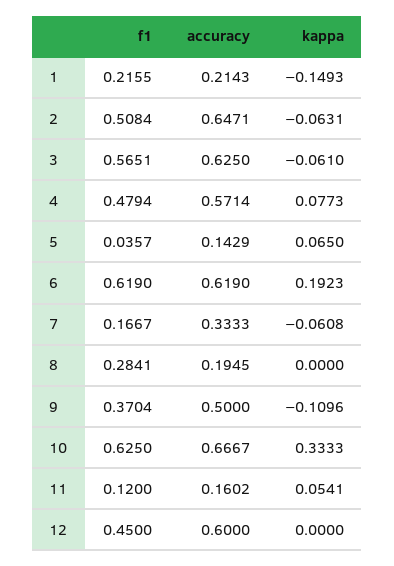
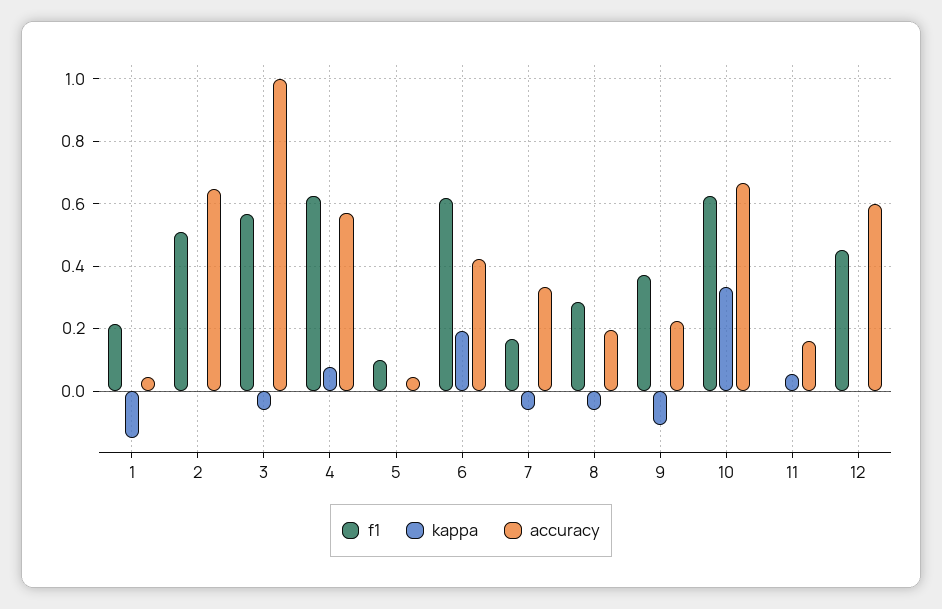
accuracy, 1: 0.2143 -> 0.04
kappa, 2: -0.0631 -> 0
accuracy, 3: 0.625 -> 1
f1, 4: 0.4794 -> 0.62
f1, 5: 0.0357 -> 0.1
accuracy, 5: 0.1429 -> 0.04
kappa, 5: 0.065 -> 0
accuracy, 6: 0.619 -> 0.42
kappa, 8: 0 -> -0.06
accuracy, 9: 0.5 -> 0.22
f1, 11: 0.12 -> 0

